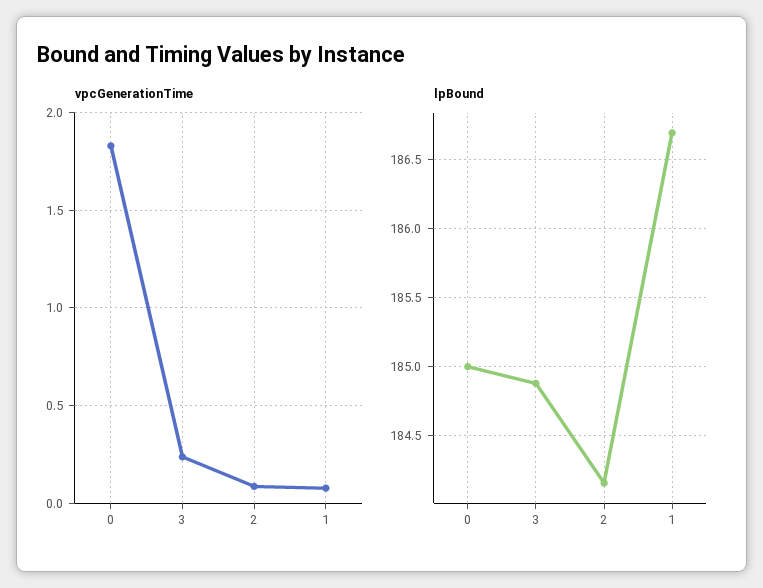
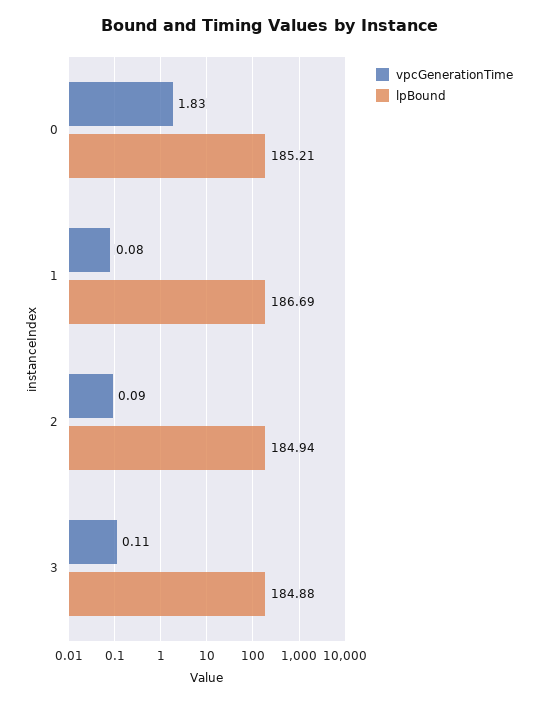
vpcGenerationTime, 3: 0.25 -> 0.11
lpBound, 0: 185 -> 185.21
lpBound, 2: 184.15 -> 184.94

